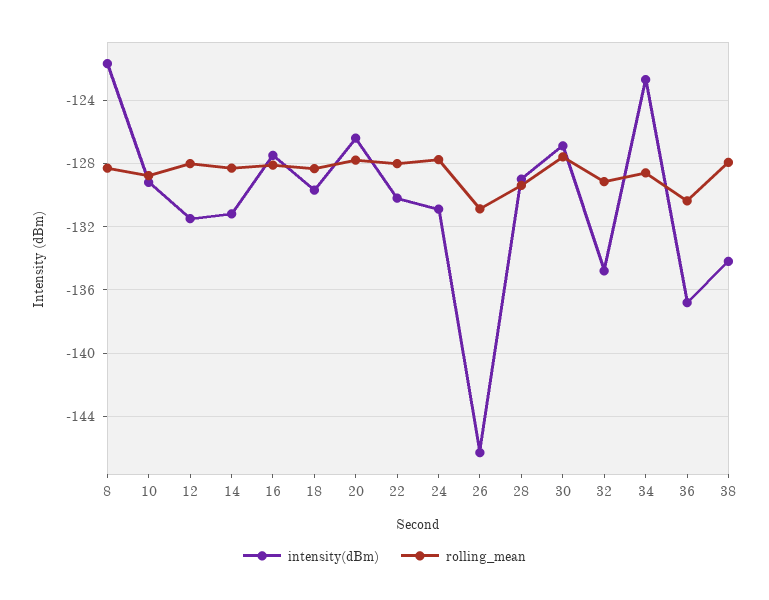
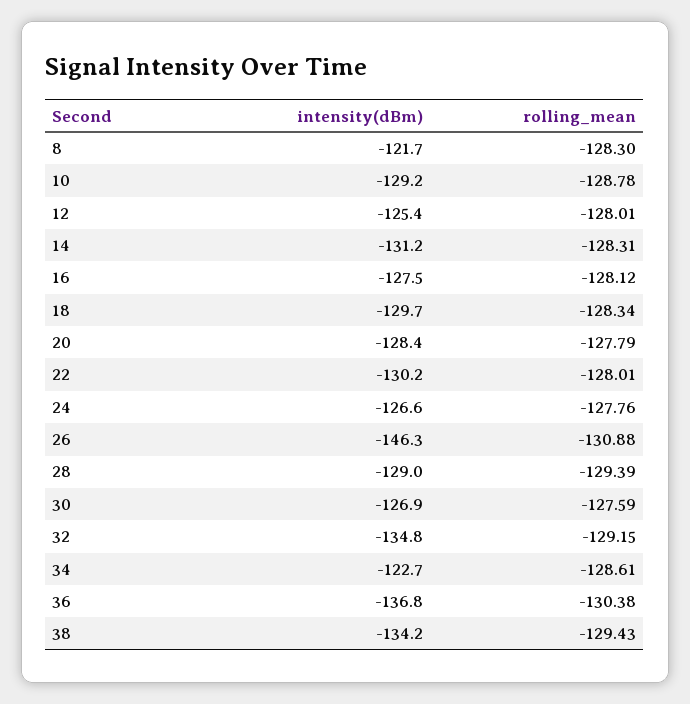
intensity(dBm), 12: -131.5 -> -125.4
intensity(dBm), 20: -126.5 -> -128.4
intensity(dBm), 24: -131 -> -126.6
rolling_mean, 38: -128 -> -129.43

